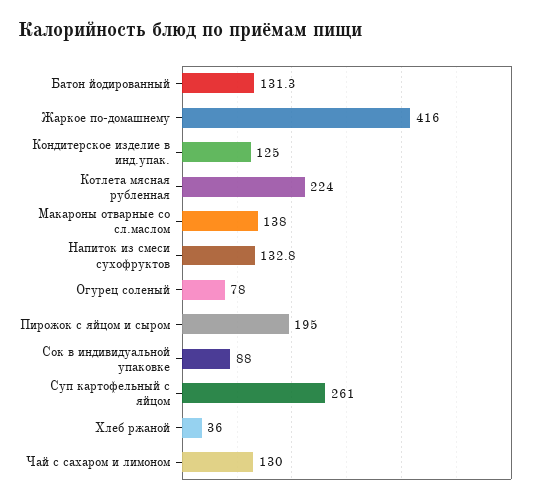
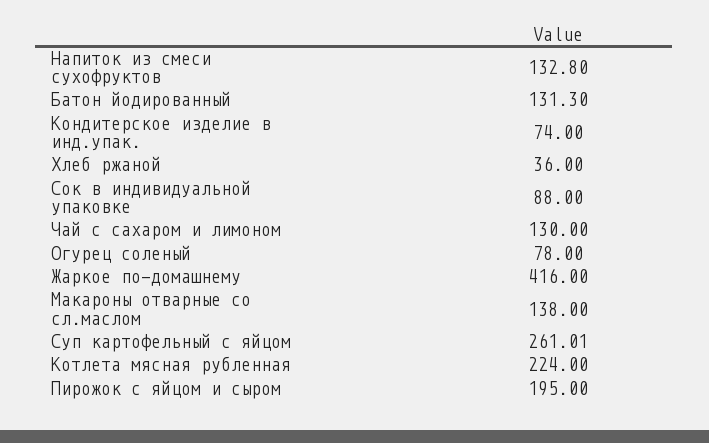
Кондитерское изделие в инд.упак.: 125 -> 74

